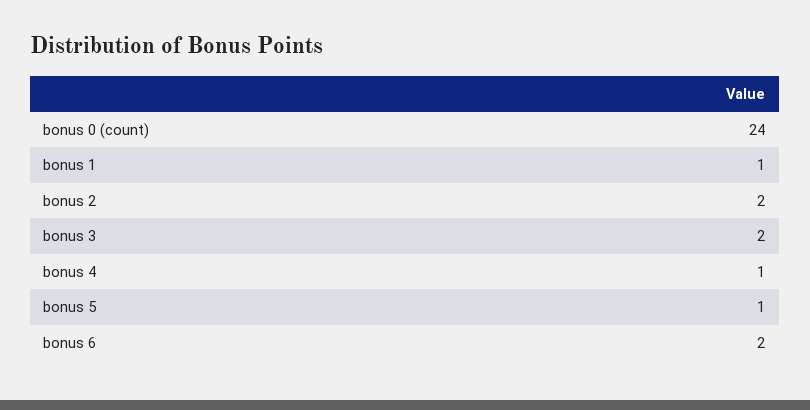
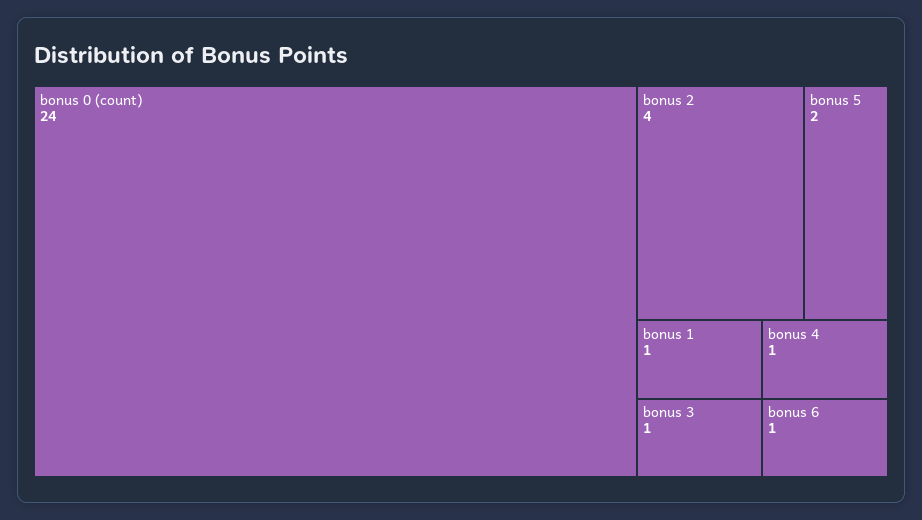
bonus 2: 2 -> 4
bonus 3: 2 -> 1
bonus 5: 1 -> 2
bonus 6: 2 -> 1

